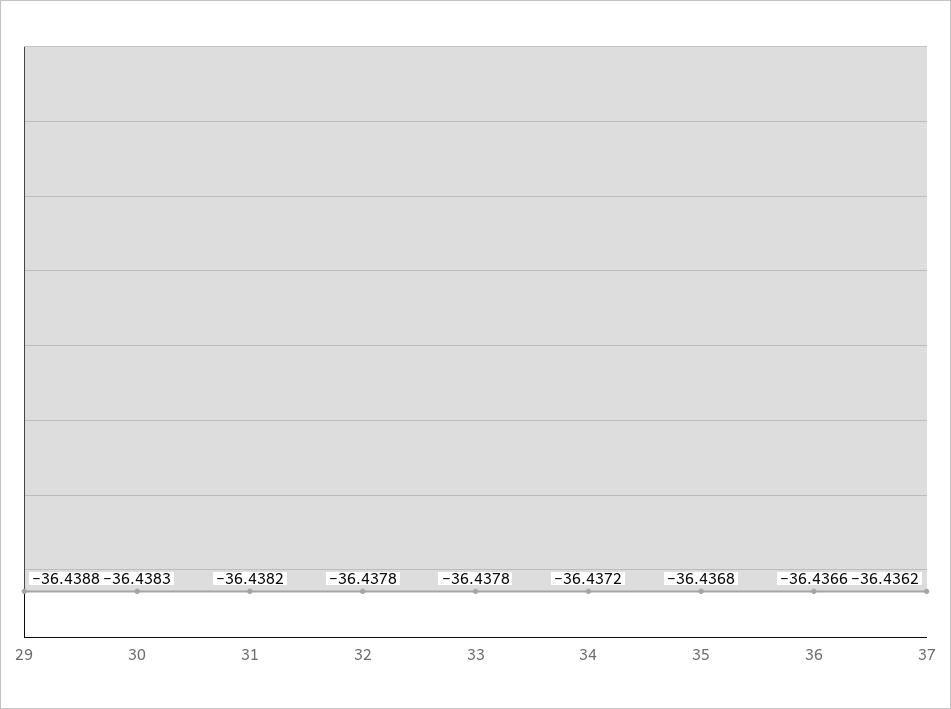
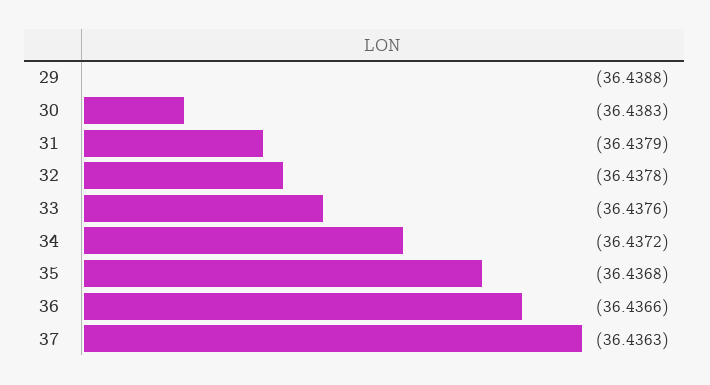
31: -36.4382 -> -36.4379
33: -36.4378 -> -36.4376
37: -36.4362 -> -36.4363

